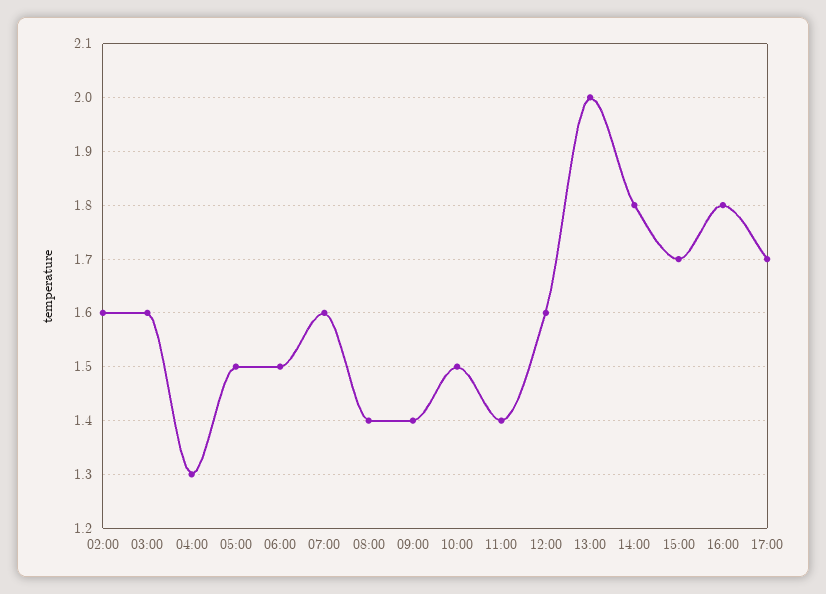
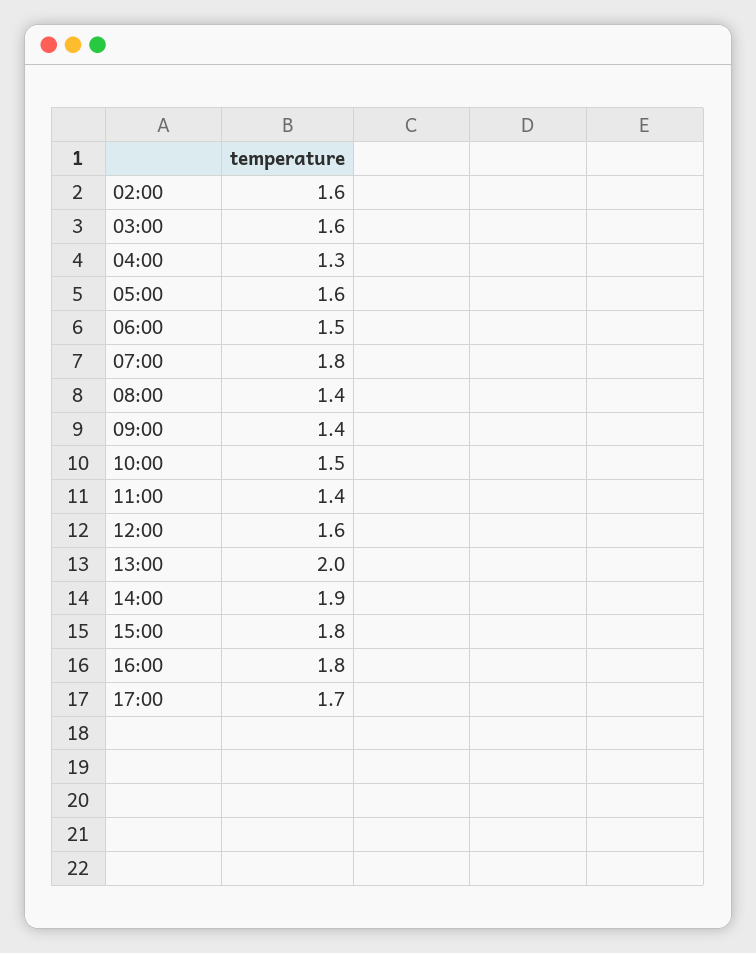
05:00: 1.5 -> 1.6
07:00: 1.6 -> 1.8
14:00: 1.8 -> 1.9
15:00: 1.7 -> 1.8

